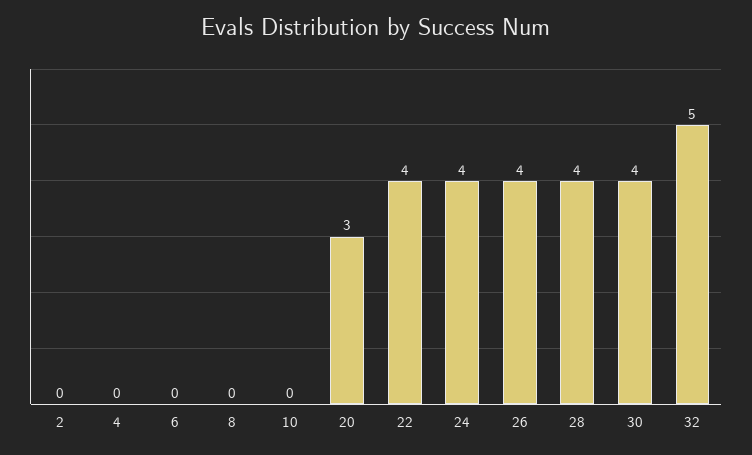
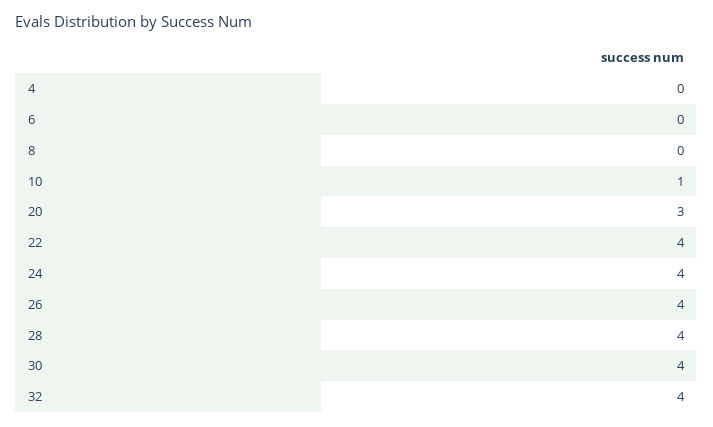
2: 0 -> none
10: 0 -> 1
32: 5 -> 4

